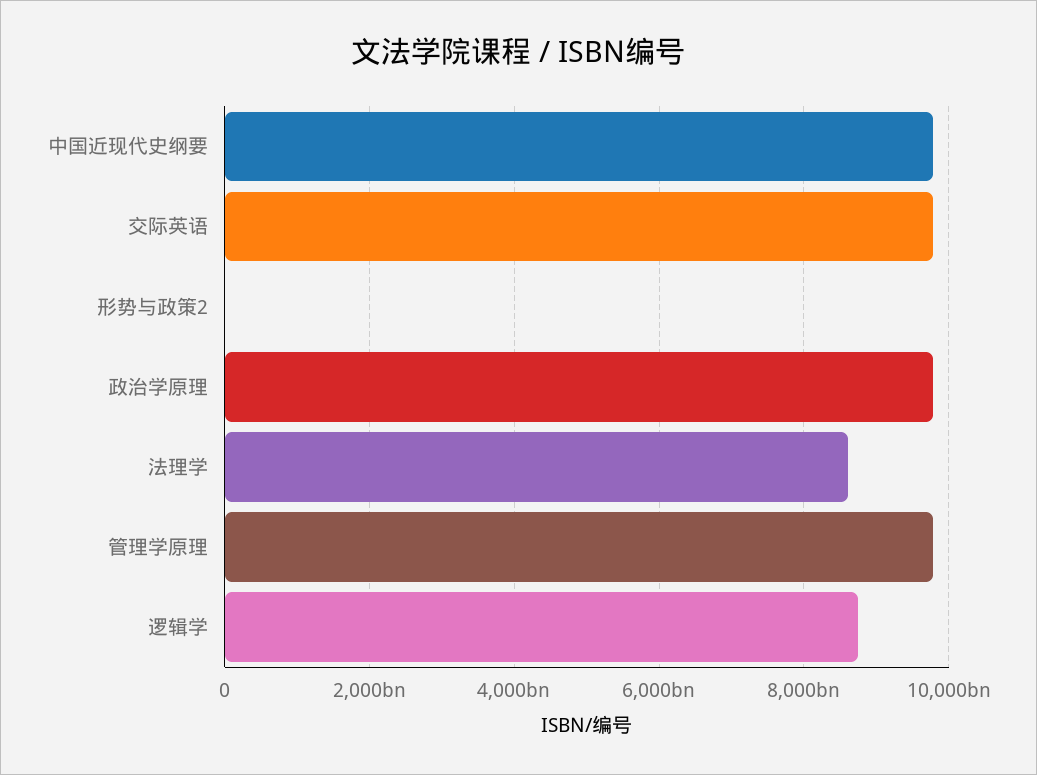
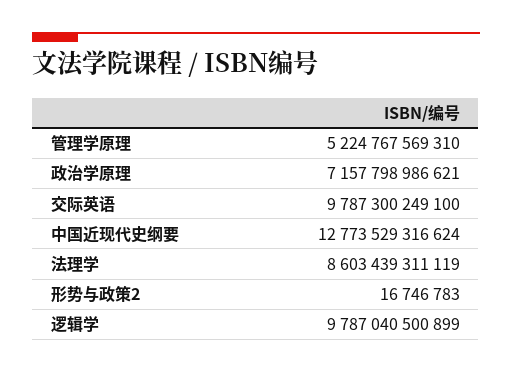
中国近现代史纲要: 9800000000000 -> 12773529316624
政治学原理: 9800000000000 -> 7157798986621
管理学原理: 9800000000000 -> 5224767569310
逻辑学: 8800000000000 -> 9787040500899

